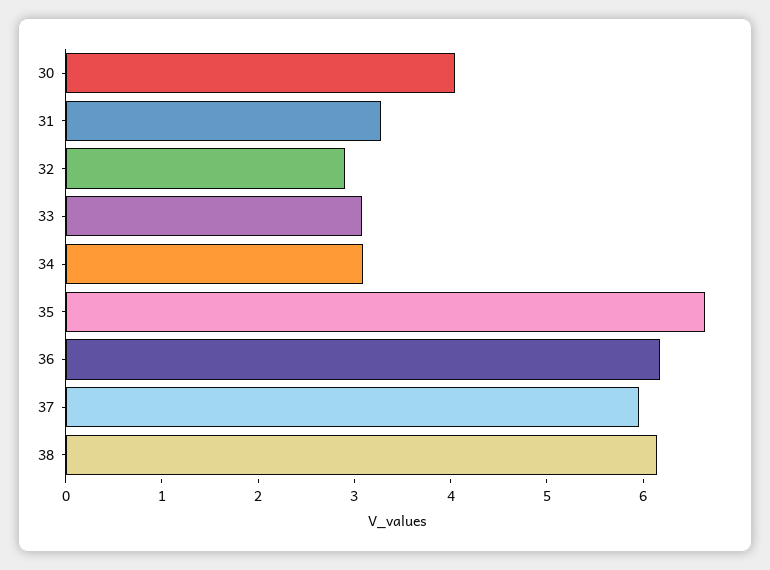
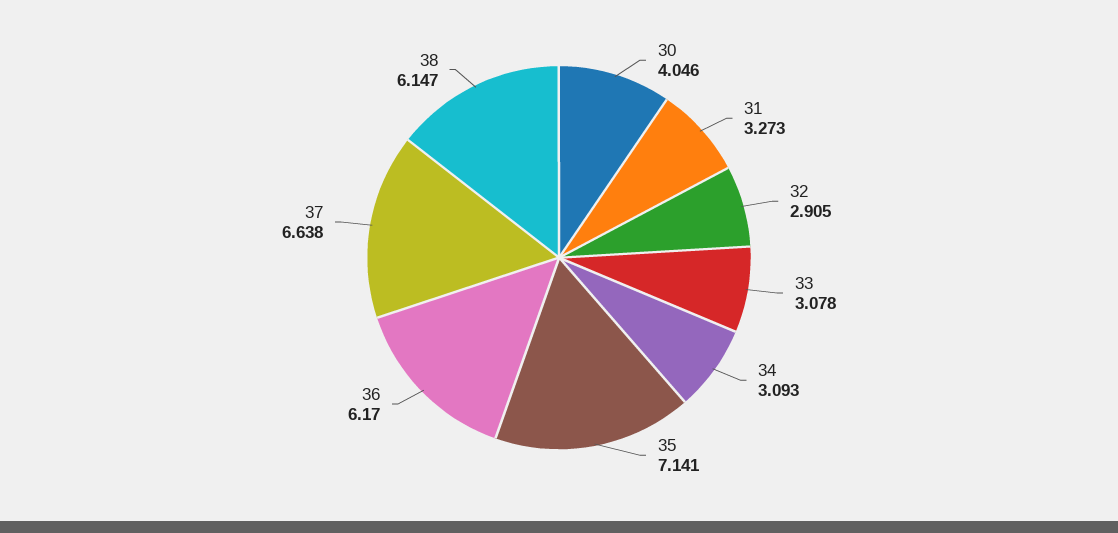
35: 6.6 -> 7.141
37: 6 -> 6.638

